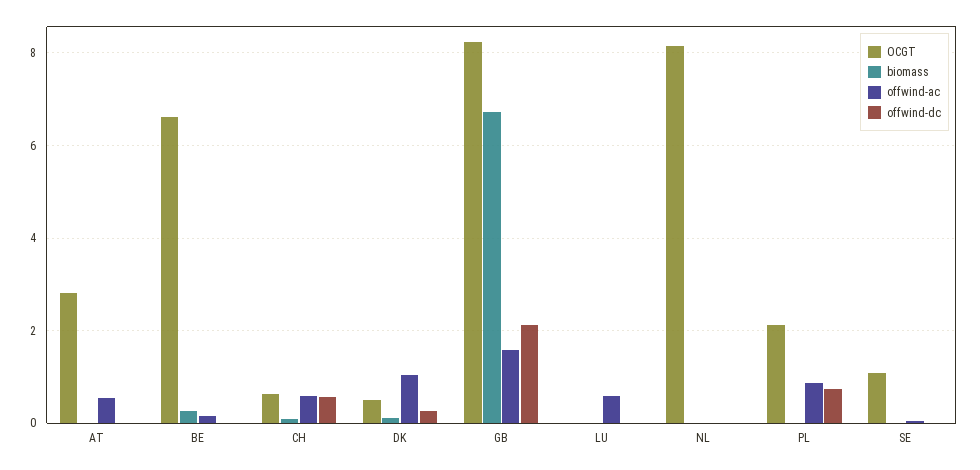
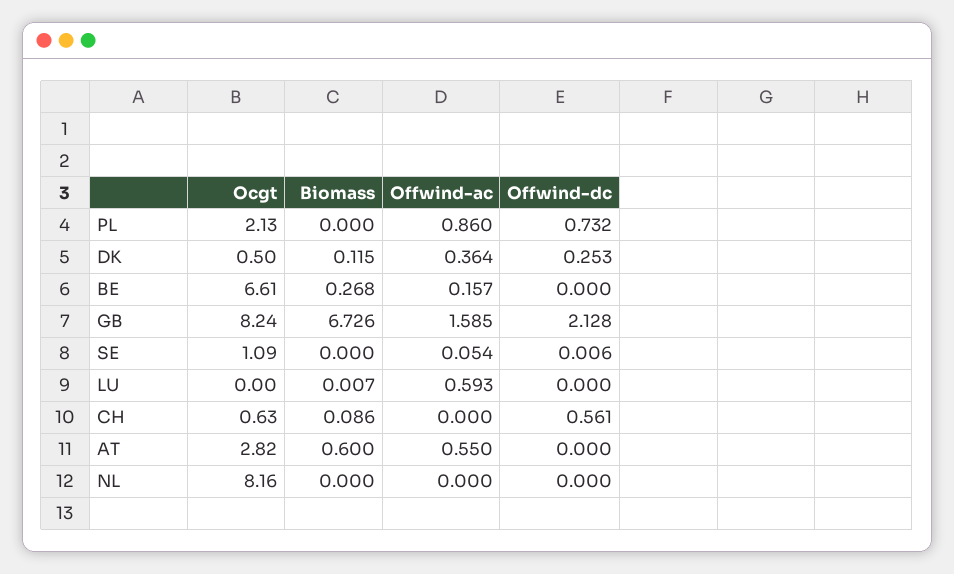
biomass, AT: 0 -> 0.6
offwind-ac, CH: 0.6 -> 0
offwind-ac, DK: 1 -> 0.364

